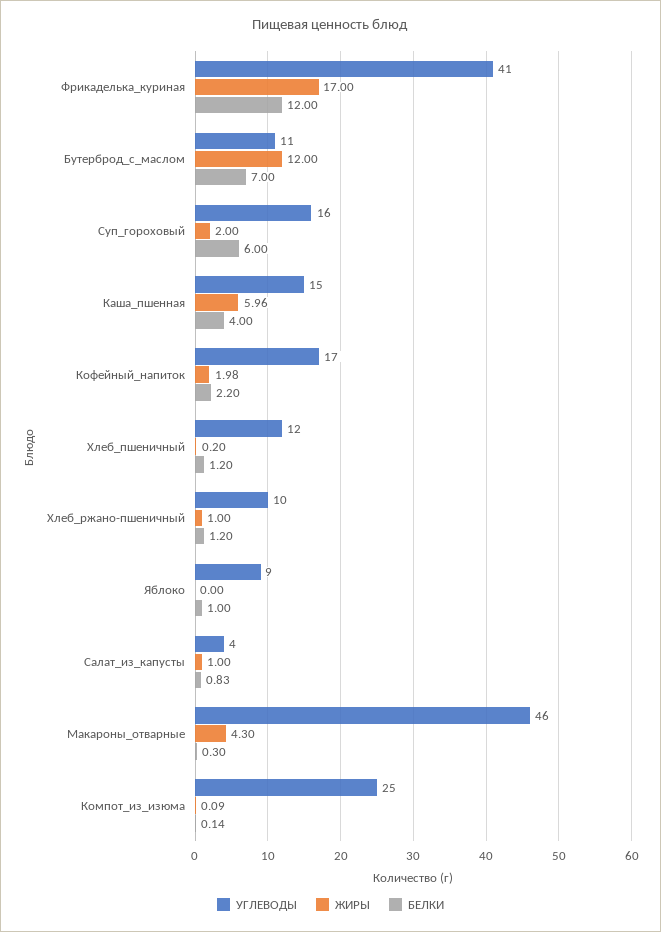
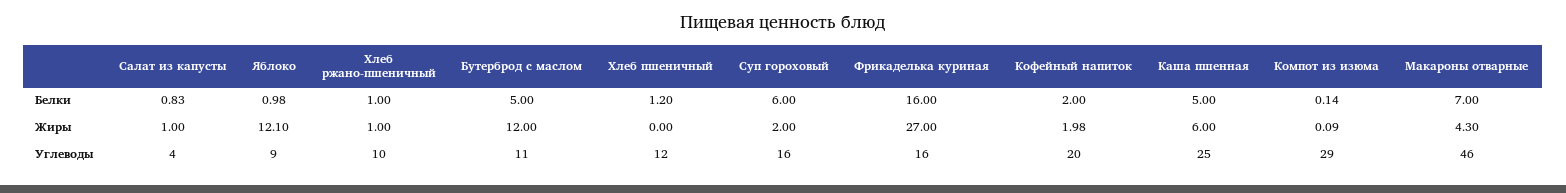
УГЛЕВОДЫ, Фрикаделька_куриная: 41 -> 16
ЖИРЫ, Фрикаделька_куриная: 17 -> 27
БЕЛКИ, Фрикаделька_куриная: 12 -> 16
БЕЛКИ, Бутерброд_с_маслом: 7 -> 5
УГЛЕВОДЫ, Каша_пшенная: 15 -> 25
ЖИРЫ, Каша_пшенная: 5.96 -> 6
БЕЛКИ, Каша_пшенная: 4 -> 5
УГЛЕВОДЫ, Кофейный_напиток: 17 -> 20
БЕЛКИ, Кофейный_напиток: 2.2 -> 2
ЖИРЫ, Хлеб_пшеничный: 0.2 -> 0
БЕЛКИ, Хлеб_ржано-пшеничный: 1.2 -> 1
ЖИРЫ, Яблоко: 0 -> 12.1
БЕЛКИ, Яблоко: 1 -> 0.98
БЕЛКИ, Макароны_отварные: 0.3 -> 7
УГЛЕВОДЫ, Компот_из_изюма: 25 -> 29

